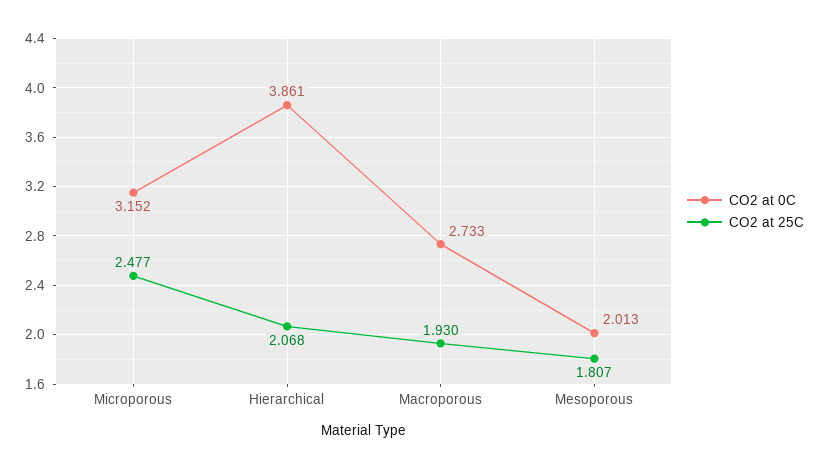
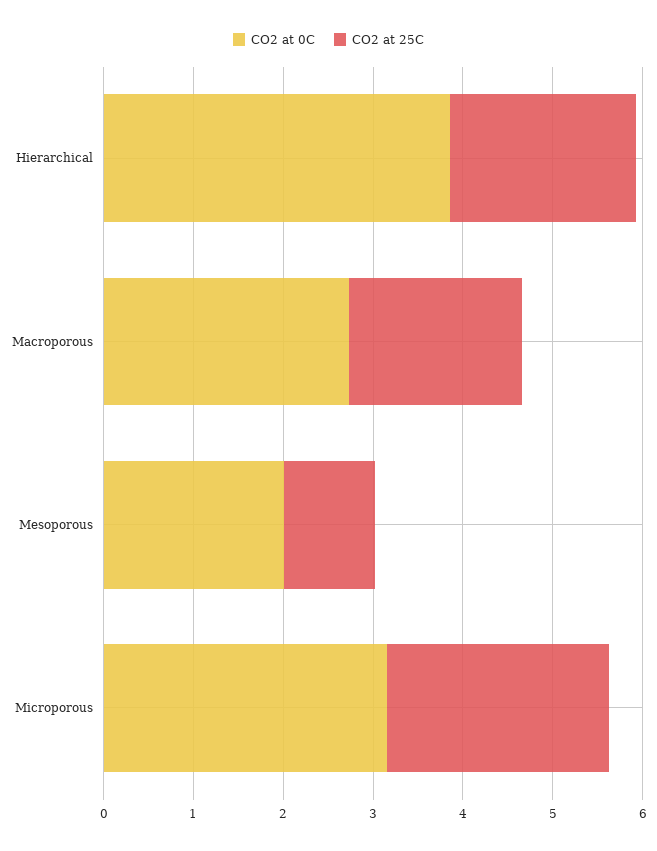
CO2 at 25C, Mesoporous: 1.807 -> 1

